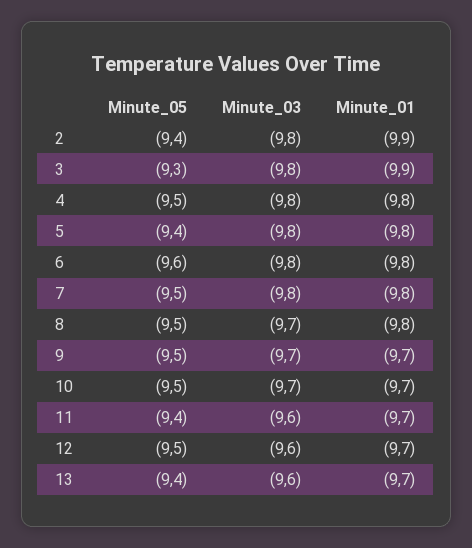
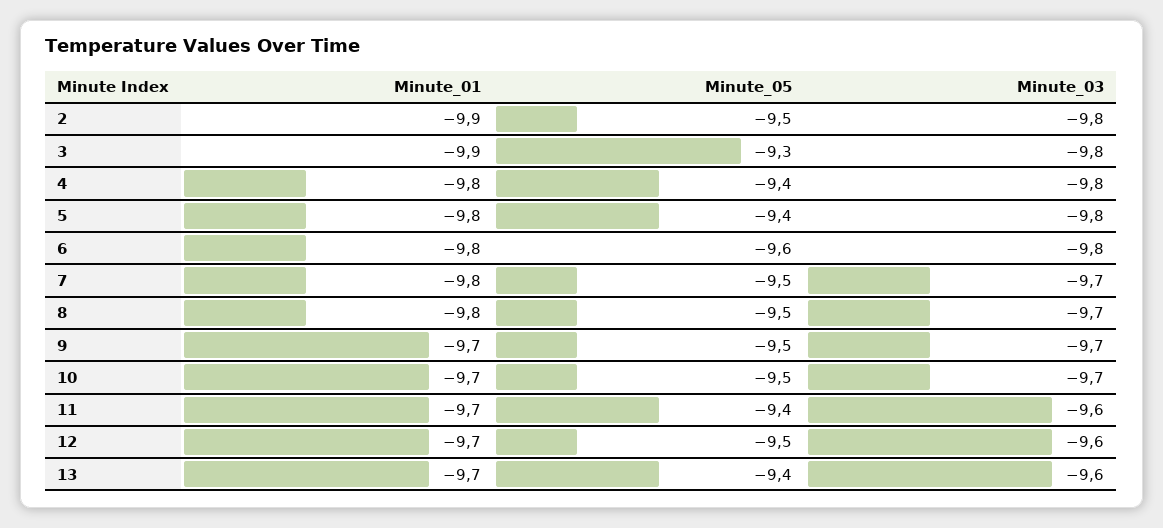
Minute_05, 2: -9.4 -> -9.5
Minute_05, 4: -9.5 -> -9.4
Minute_03, 7: -9.8 -> -9.7

